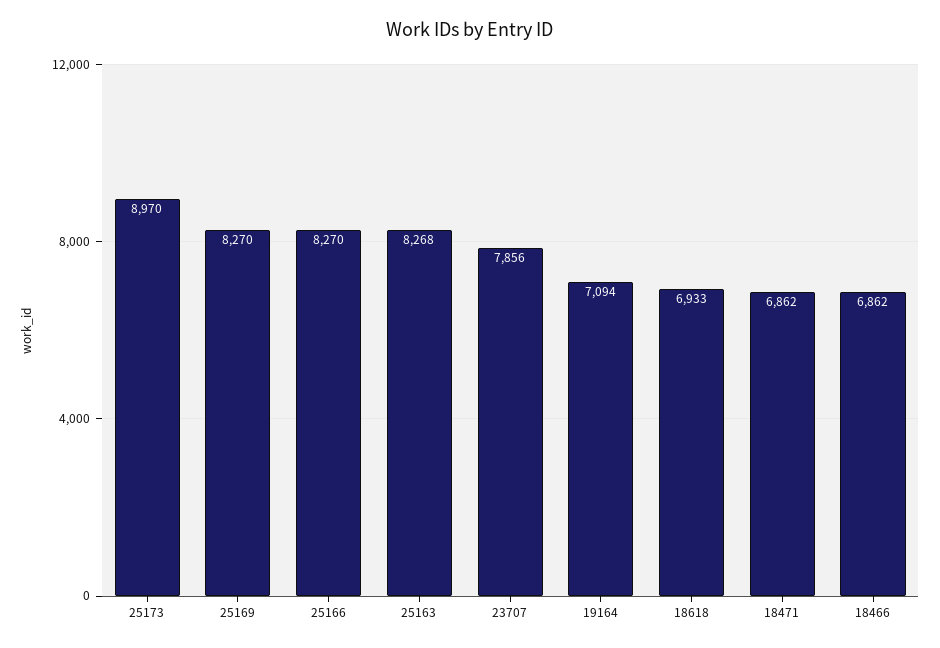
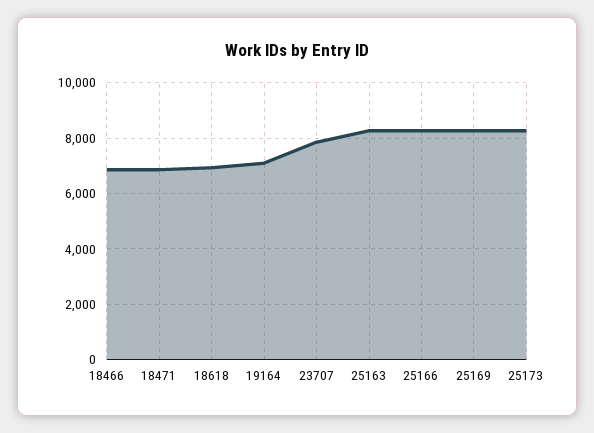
25173: 8970 -> 8250

